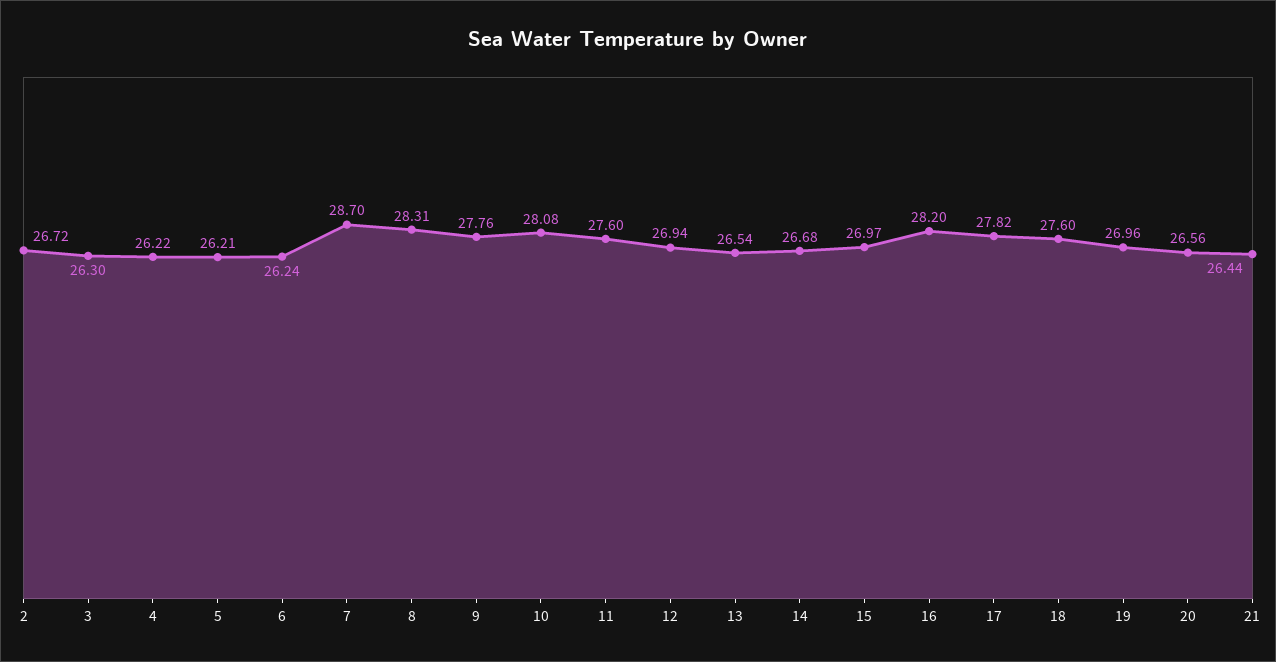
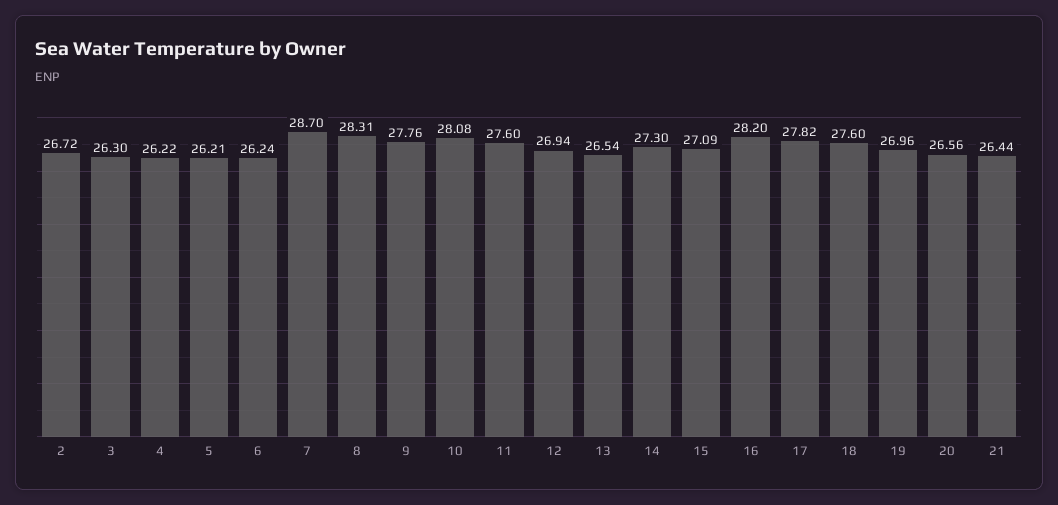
14: 26.68 -> 27.3
15: 26.97 -> 27.09

